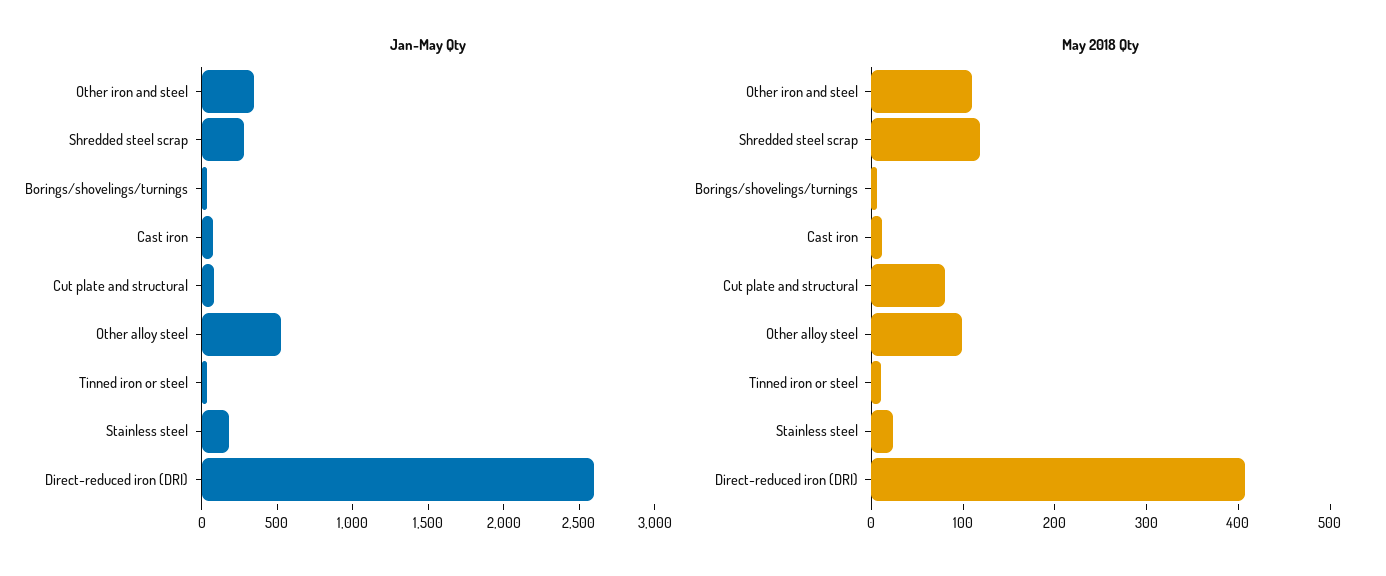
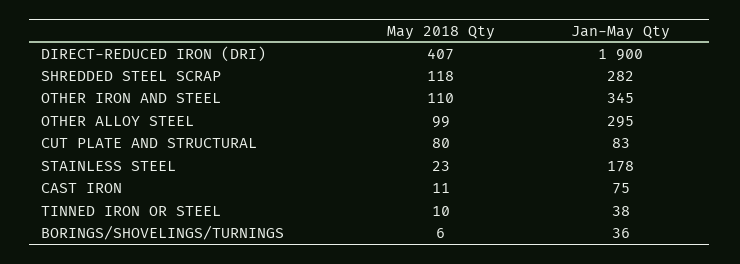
Jan-May Qty, Other alloy steel: 500 -> 295
Jan-May Qty, Direct-reduced iron (DRI): 2600 -> 1900

